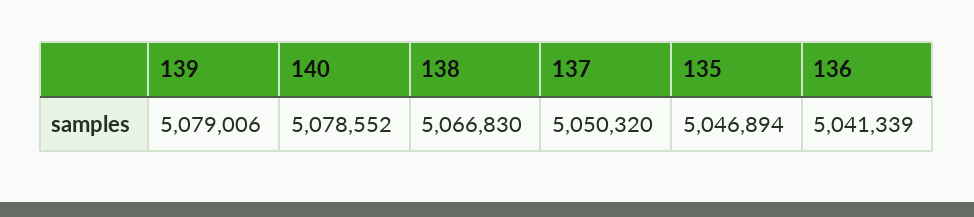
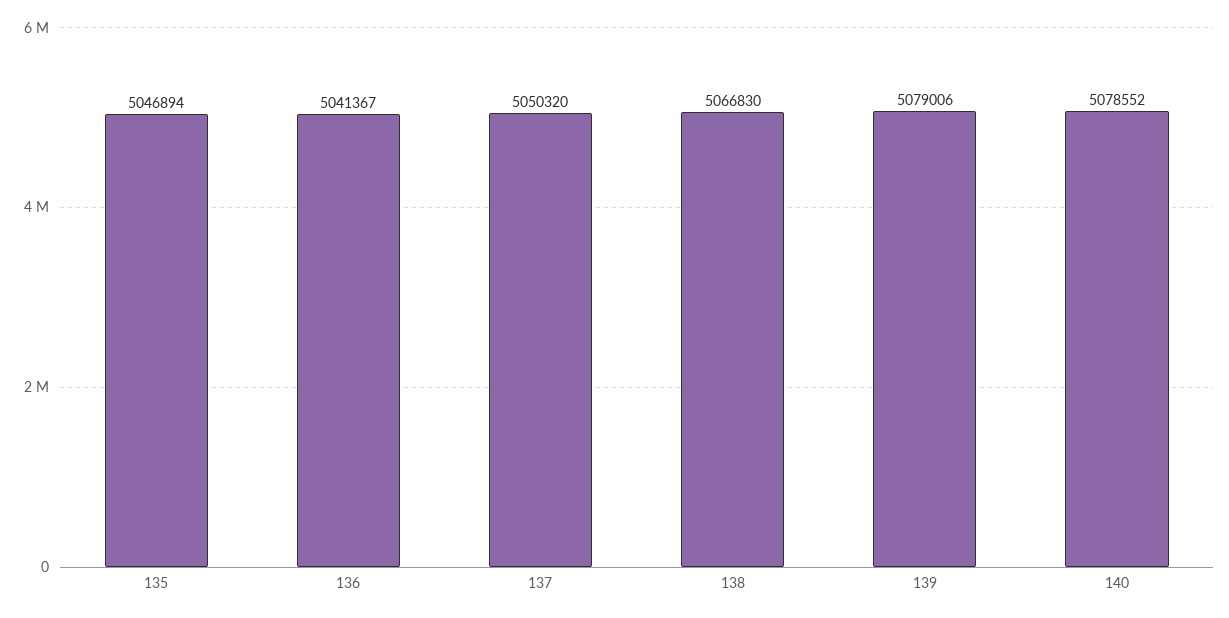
136: 5041339 -> 5041367

